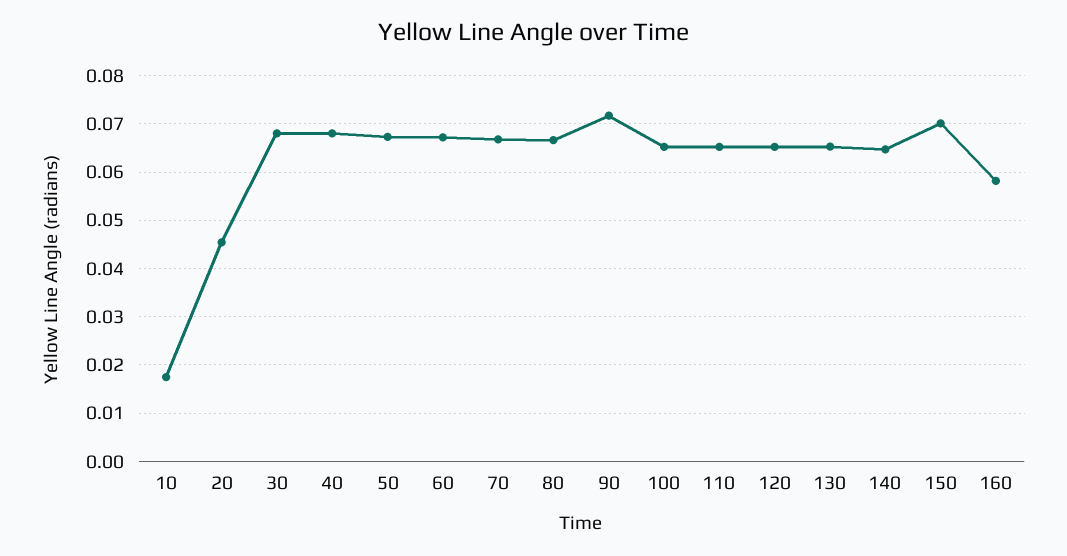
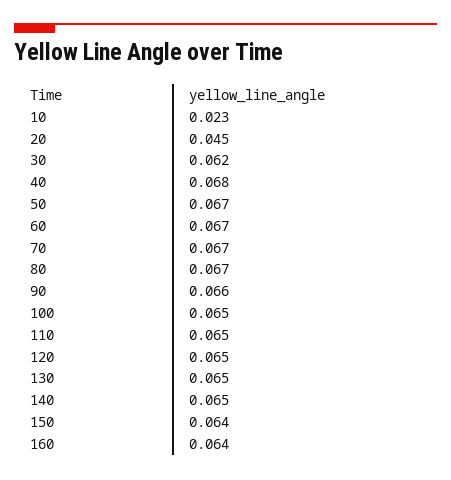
10: 0.018 -> 0.023
30: 0.068 -> 0.062
90: 0.072 -> 0.066
150: 0.07 -> 0.064
160: 0.058 -> 0.064

